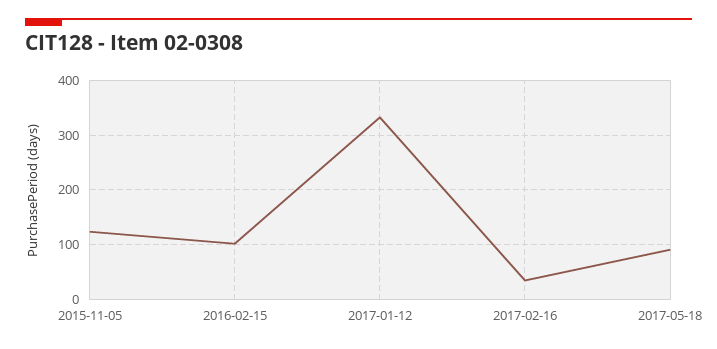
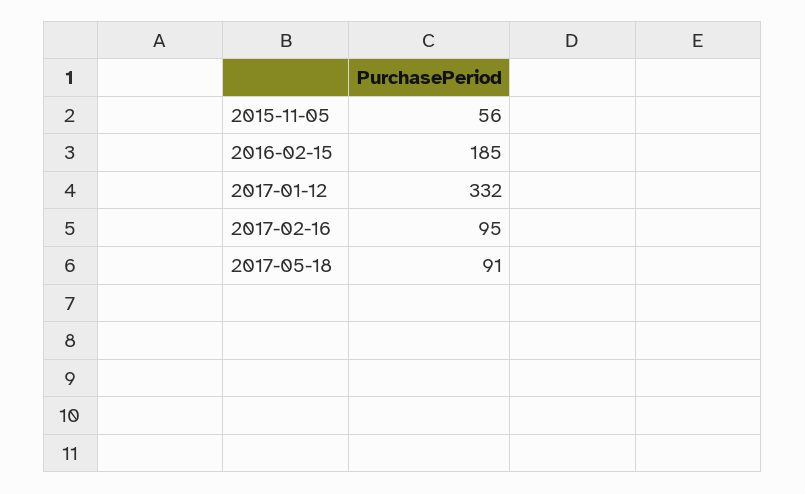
2015-11-05: 120 -> 56
2016-02-15: 100 -> 185
2017-02-16: 40 -> 95

